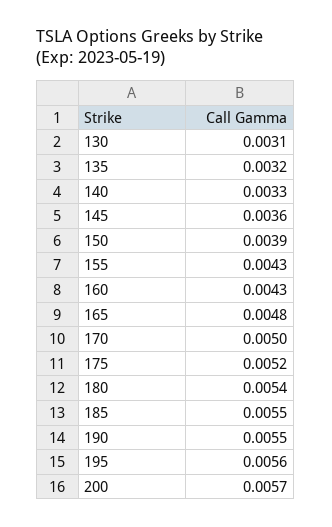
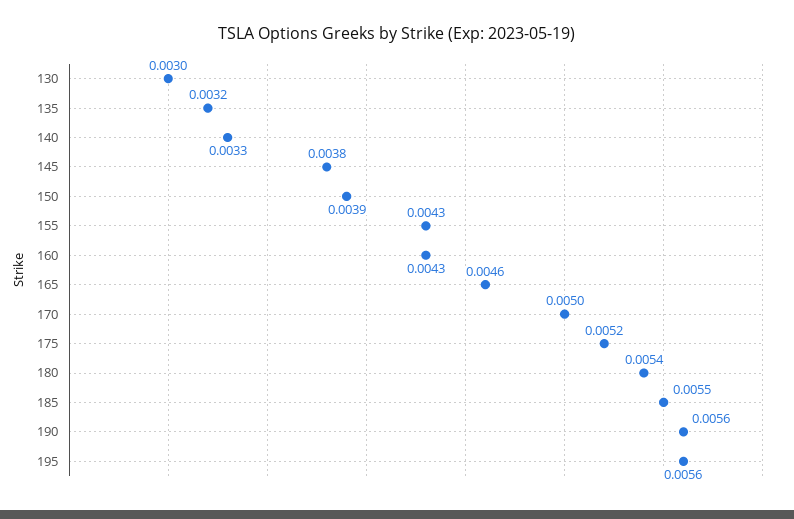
130: 0.0031 -> 0.003
145: 0.0036 -> 0.0038
165: 0.0048 -> 0.0046
190: 0.0055 -> 0.0056
200: 0.0057 -> none

